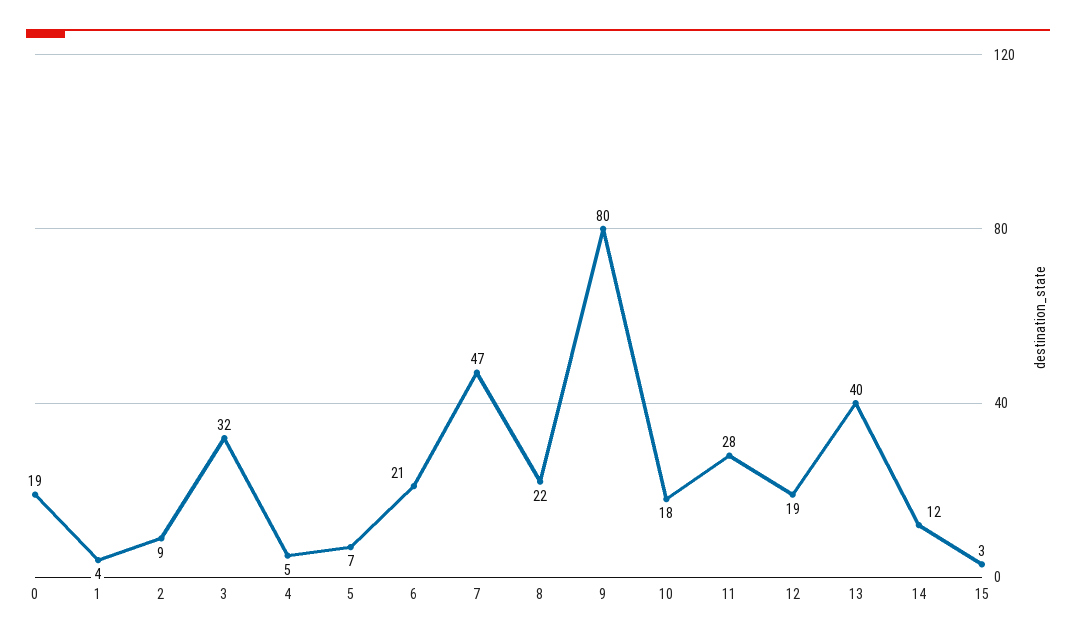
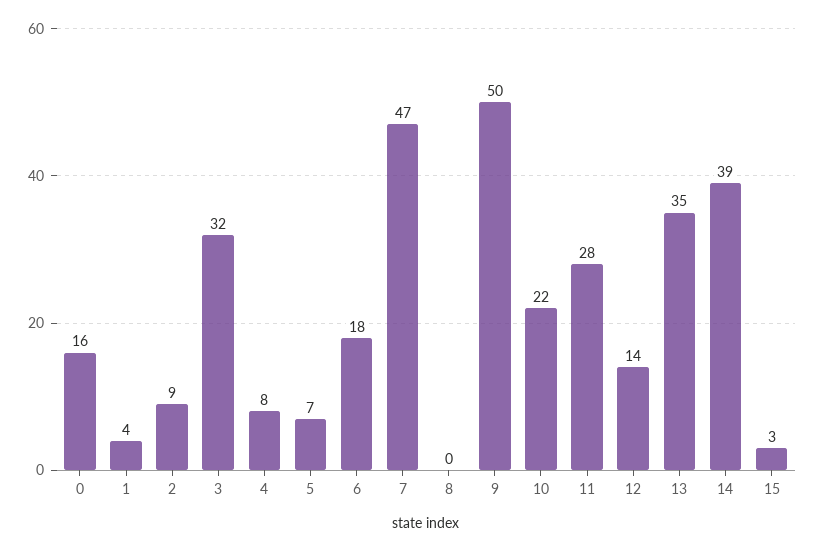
0: 19 -> 16
4: 5 -> 8
6: 21 -> 18
8: 22 -> 0
9: 80 -> 50
10: 18 -> 22
12: 19 -> 14
13: 40 -> 35
14: 12 -> 39

